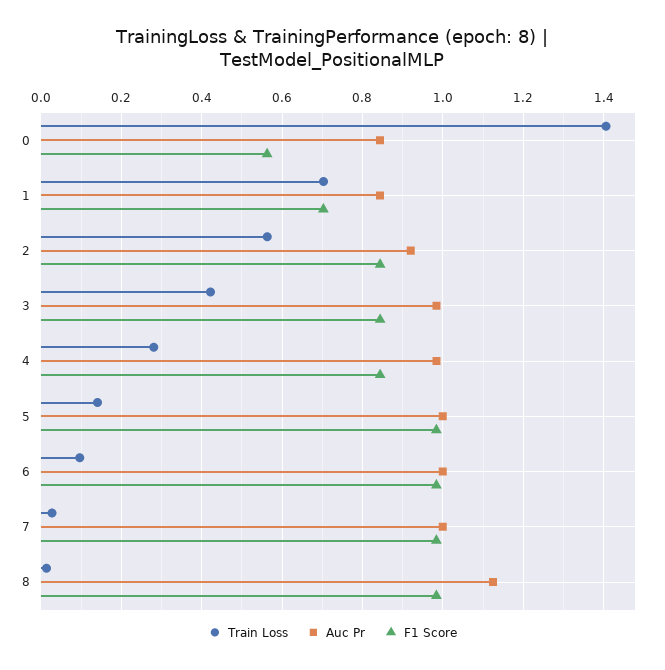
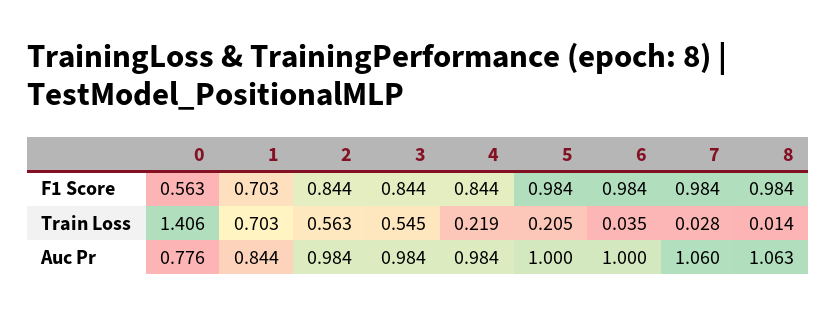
Auc Pr, 0: 0.84 -> 0.776
Auc Pr, 2: 0.92 -> 0.984
Train Loss, 3: 0.42 -> 0.545
Train Loss, 4: 0.28 -> 0.219
Train Loss, 5: 0.14 -> 0.205
Train Loss, 6: 0.1 -> 0.035
Auc Pr, 7: 1 -> 1.06
Auc Pr, 8: 1.12 -> 1.063

